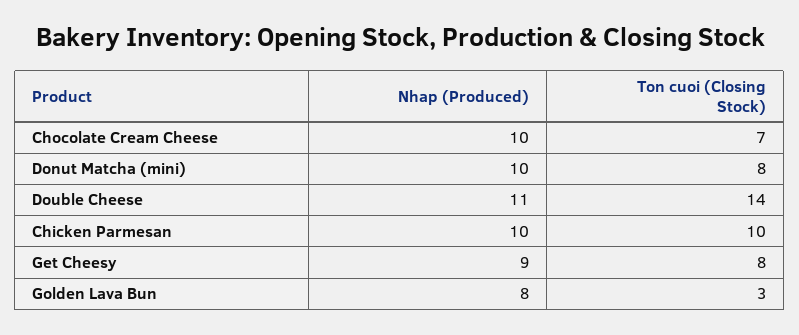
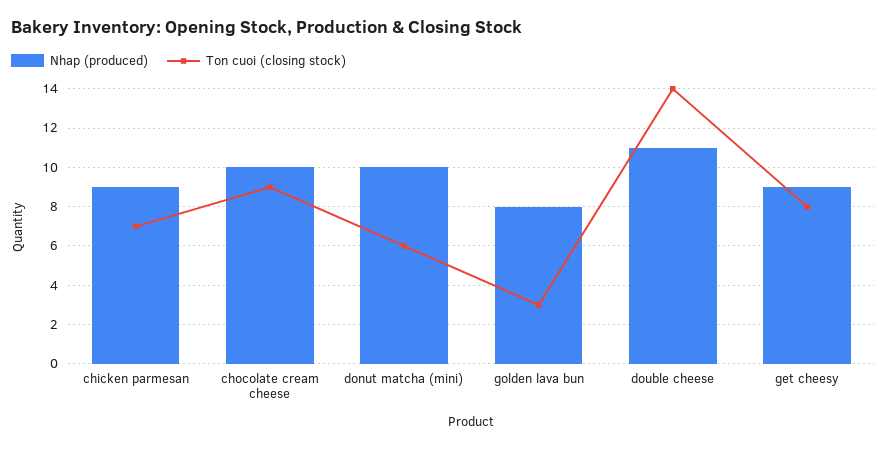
Ton cuoi (Closing Stock), Chocolate Cream Cheese: 7 -> 9
Ton cuoi (Closing Stock), Donut Matcha (mini): 8 -> 6
Nhap (Produced), Chicken Parmesan: 10 -> 9
Ton cuoi (Closing Stock), Chicken Parmesan: 10 -> 7

